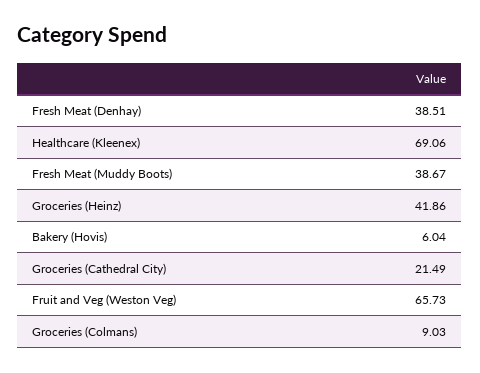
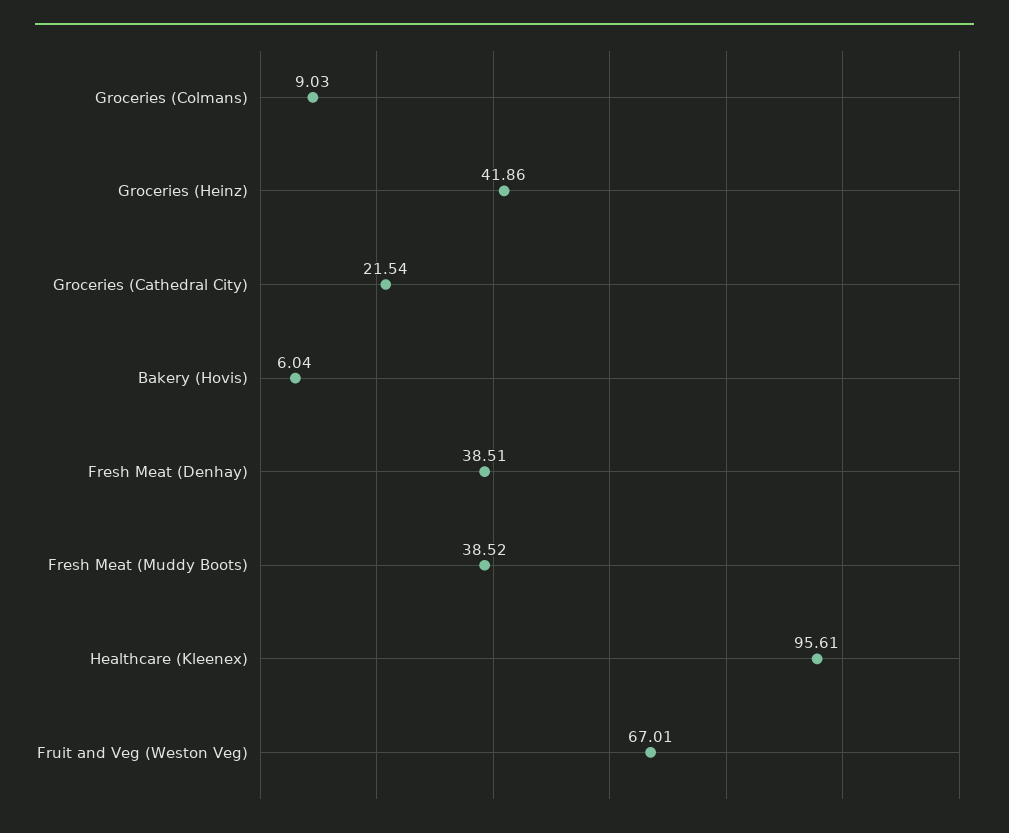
Healthcare (Kleenex): 69.06 -> 95.61
Fresh Meat (Muddy Boots): 38.67 -> 38.52
Groceries (Cathedral City): 21.49 -> 21.54
Fruit and Veg (Weston Veg): 65.73 -> 67.01

